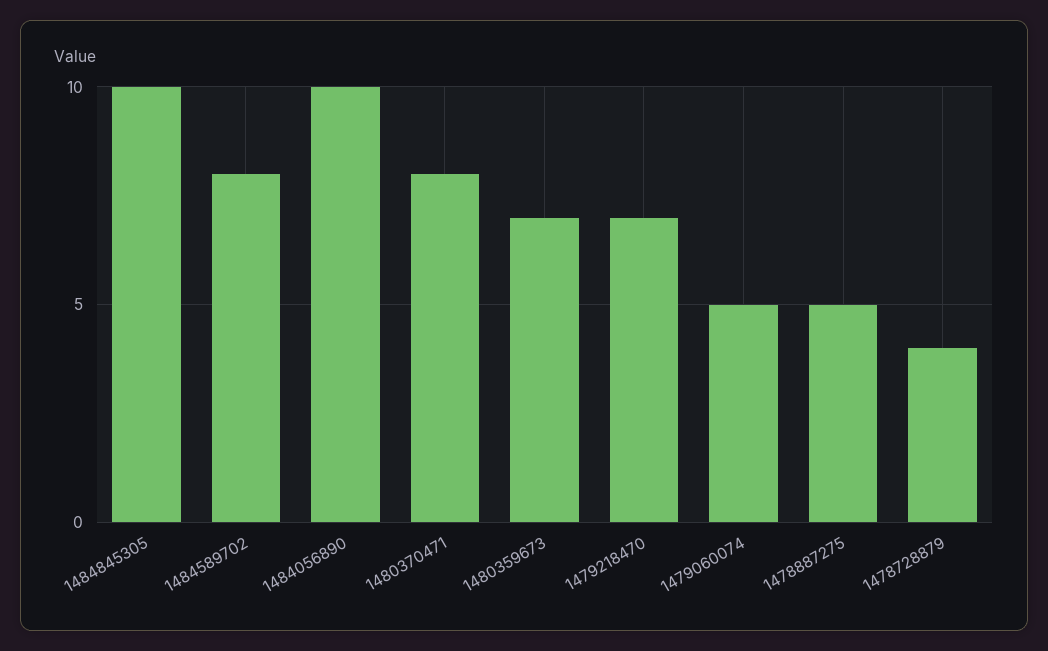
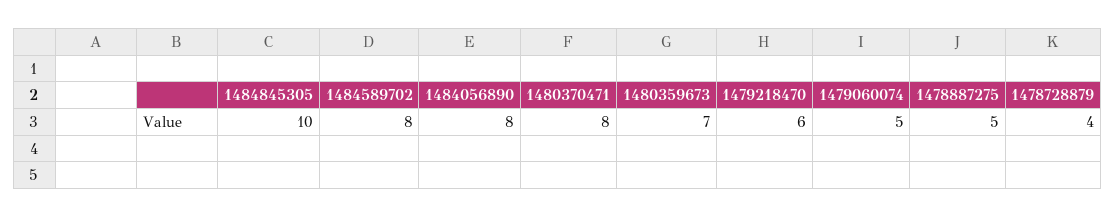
1484056890: 10 -> 8
1479218470: 7 -> 6

